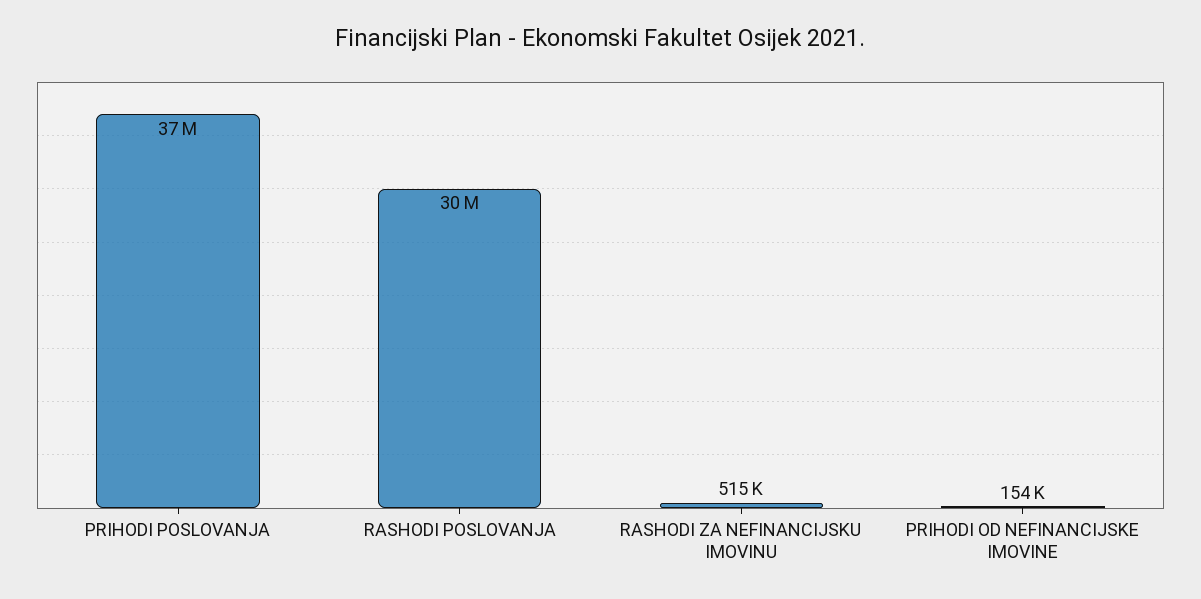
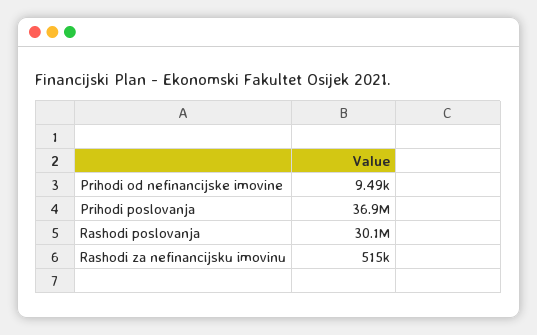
PRIHODI OD NEFINANCIJSKE IMOVINE: 154000 -> 9490

